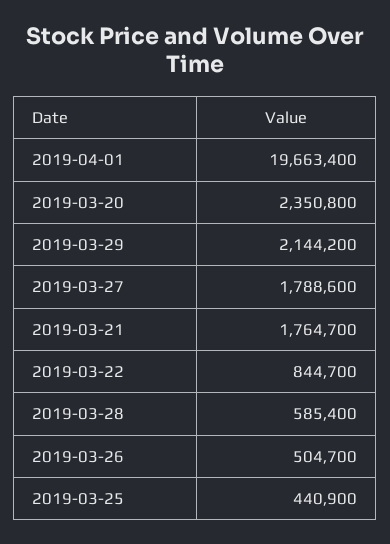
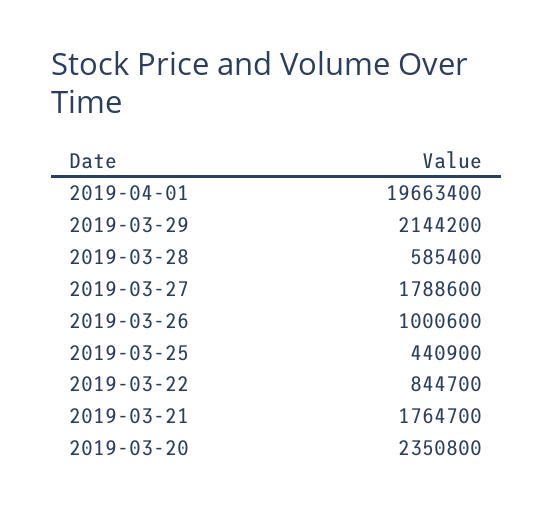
2019-03-26: 504700 -> 1000600

